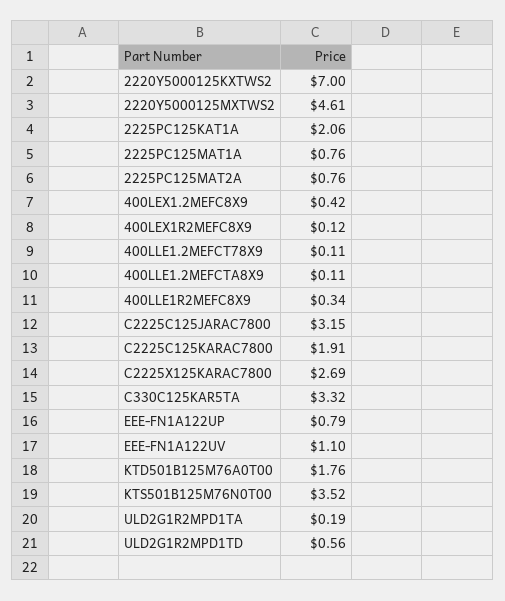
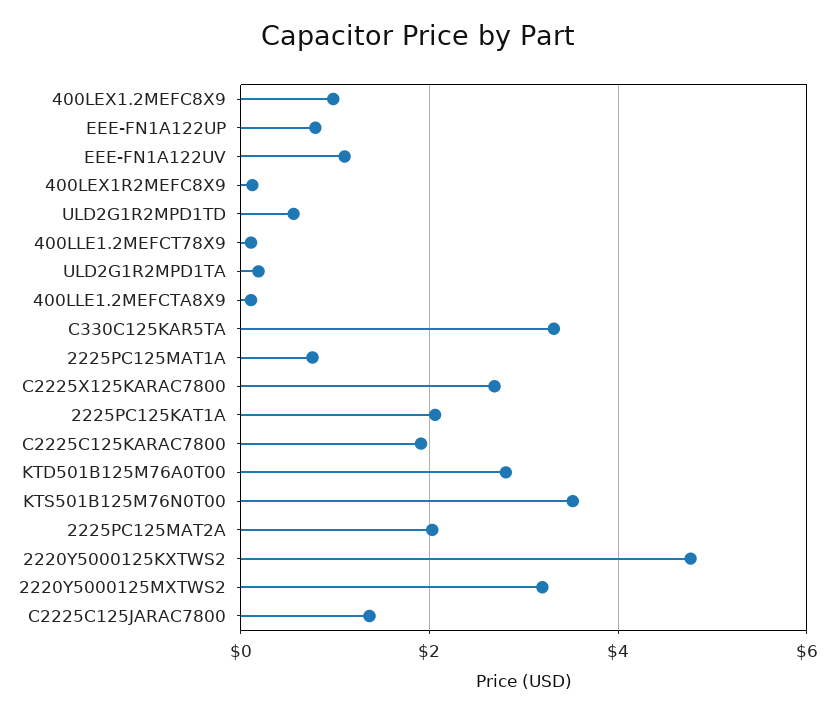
2220Y5000125KXTWS2: 7 -> 4.8
2220Y5000125MXTWS2: 4.61 -> 3.2
2225PC125MAT2A: 0.76 -> 2
400LEX1.2MEFC8X9: 0.42 -> 1
400LLE1R2MEFC8X9: 0.34 -> none
C2225C125JARAC7800: 3.15 -> 1.4
KTD501B125M76A0T00: 1.76 -> 2.8

